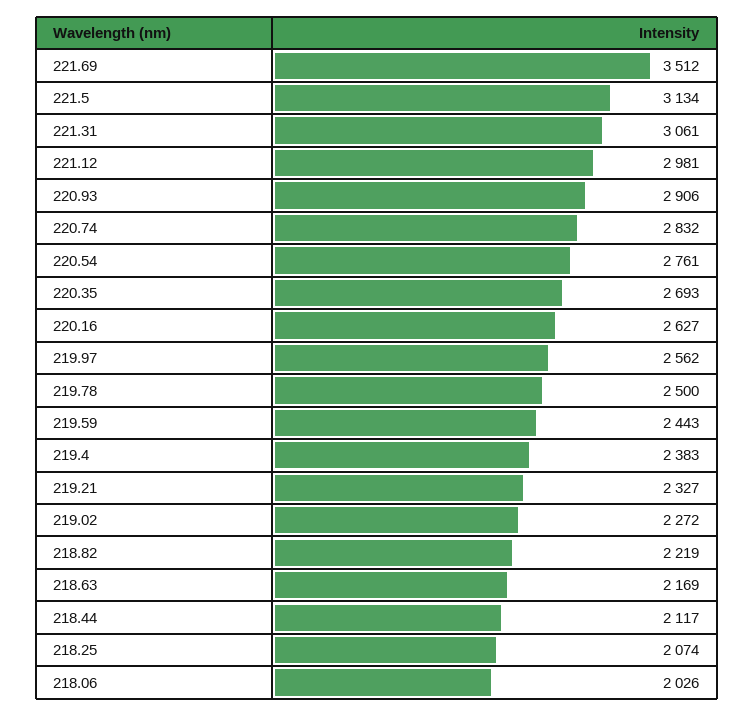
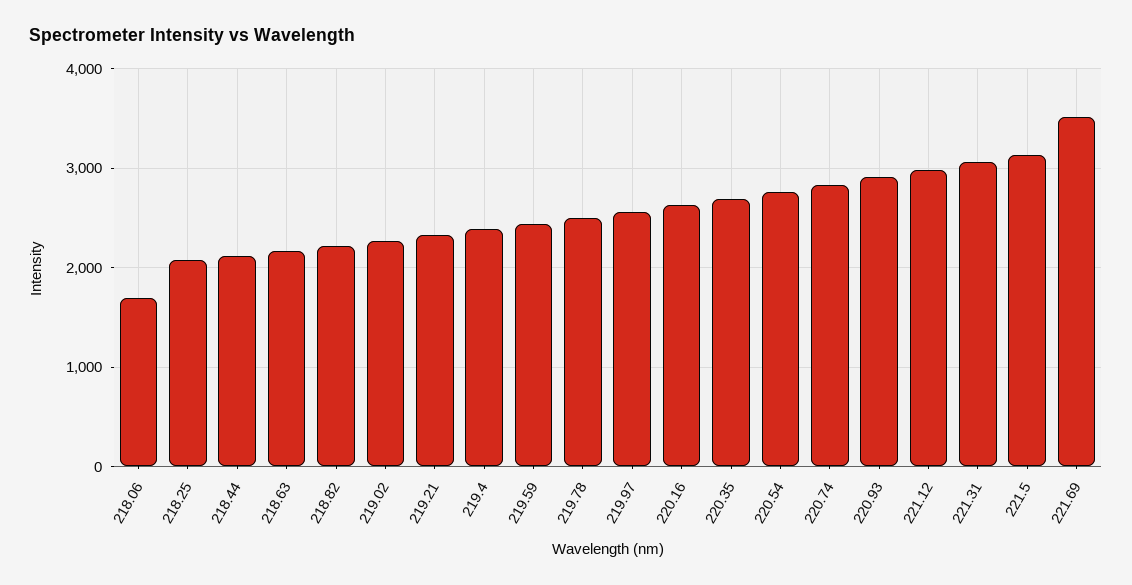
218.06: 2026 -> 1700

